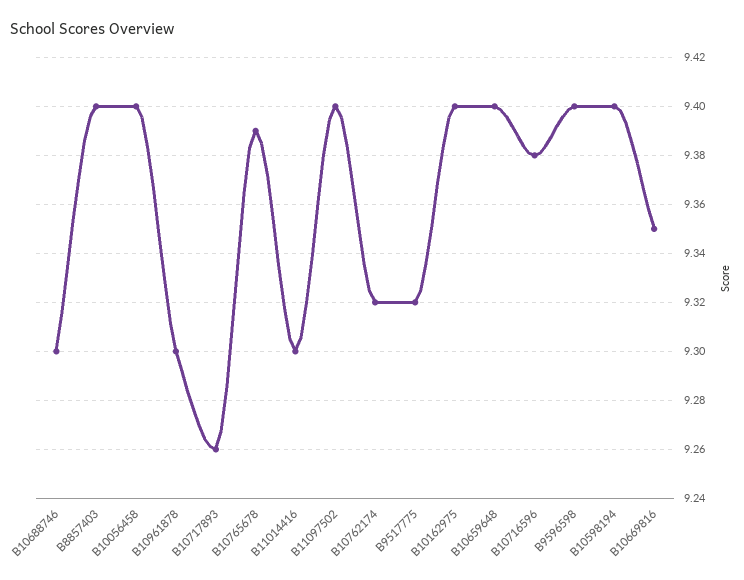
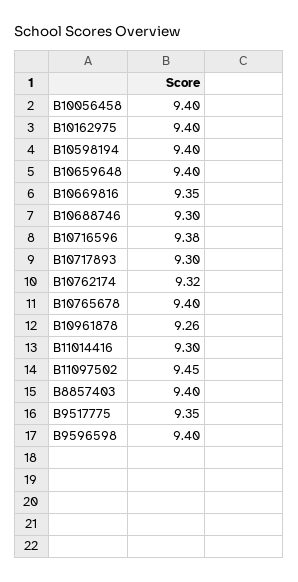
B10961878: 9.3 -> 9.26
B10717893: 9.26 -> 9.3
B10765678: 9.39 -> 9.4
B11097502: 9.4 -> 9.45
B9517775: 9.32 -> 9.35

